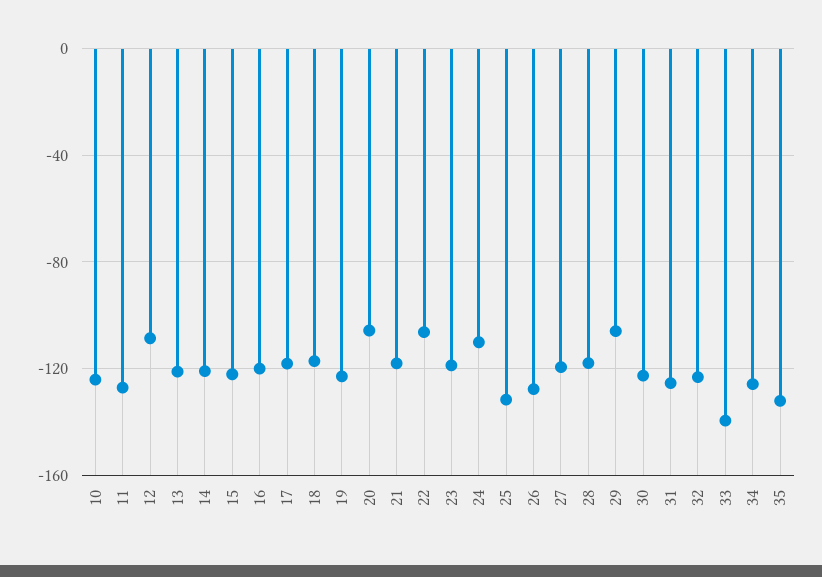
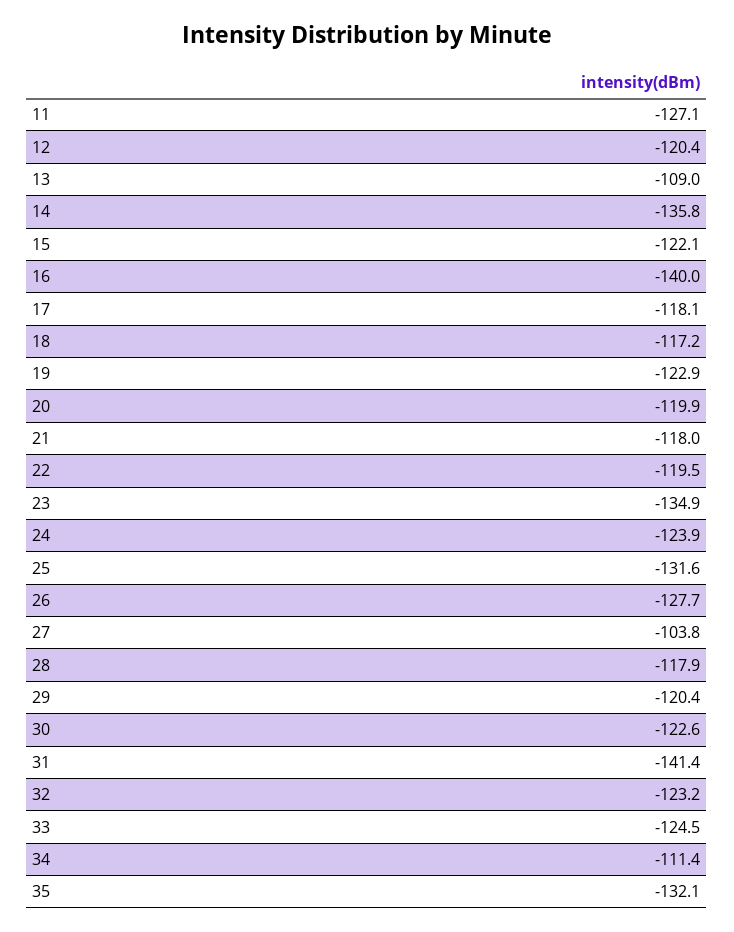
10: -125 -> none
12: -110 -> -120.4
13: -120 -> -109
14: -120 -> -135.8
16: -120 -> -140
20: -105 -> -119.9
22: -105 -> -119.5
23: -120 -> -134.9
24: -110 -> -123.9
27: -120 -> -103.8
29: -105 -> -120.4
31: -125 -> -141.4
33: -140 -> -124.5
34: -125 -> -111.4

